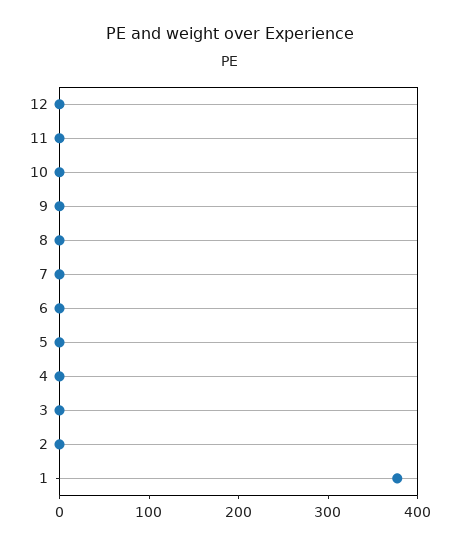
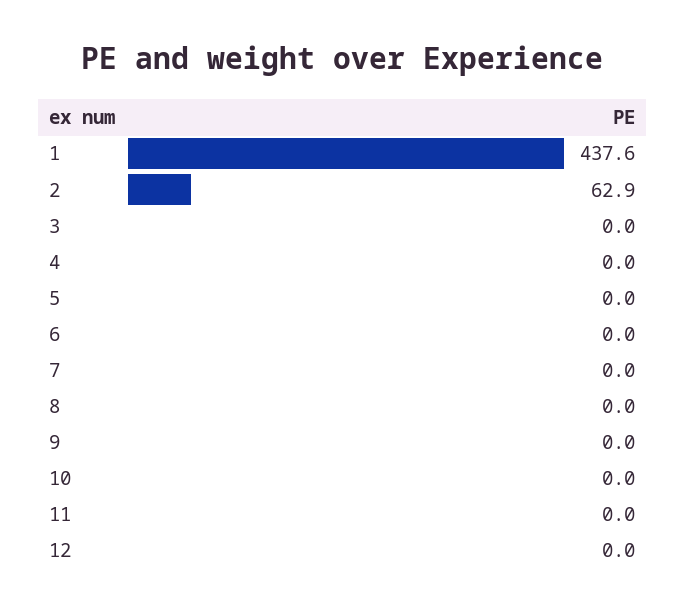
2: 0 -> 62.9
1: 380 -> 437.6

